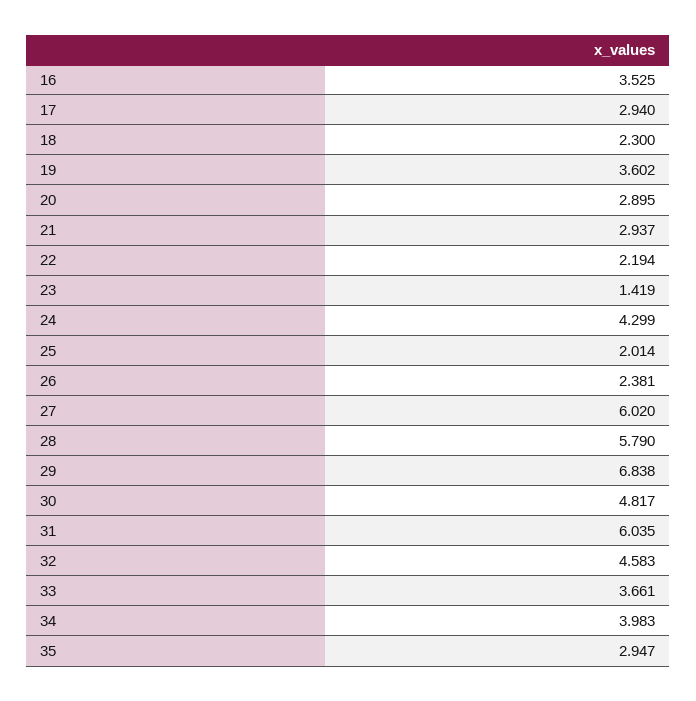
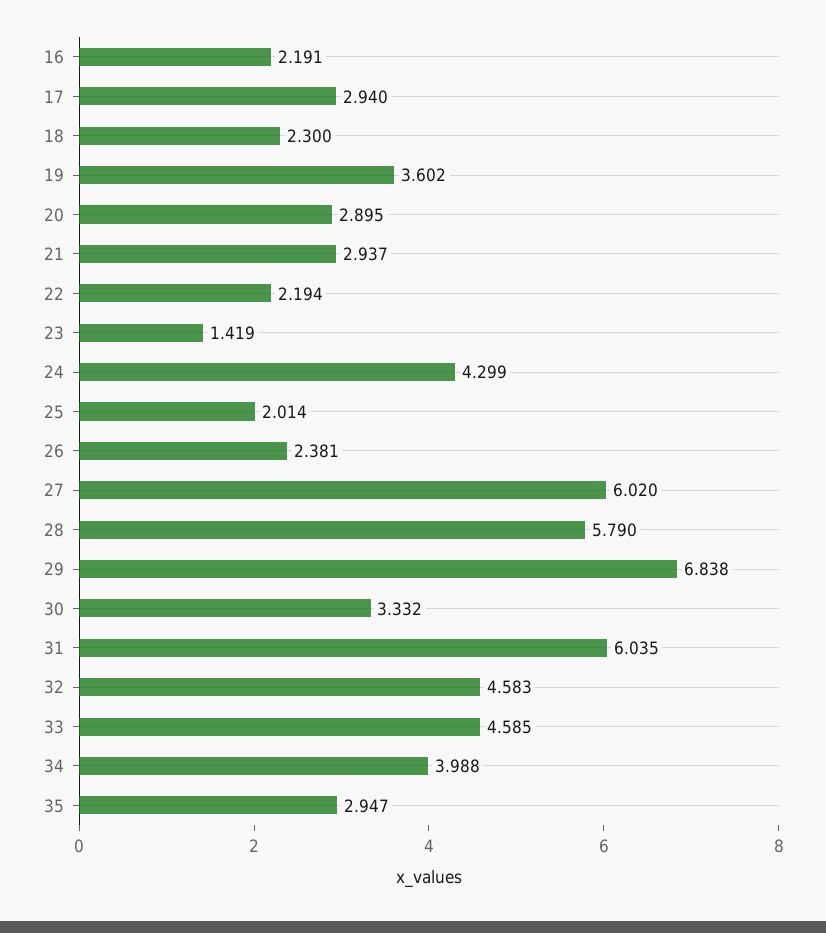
16: 3.525 -> 2.191
30: 4.817 -> 3.332
33: 3.661 -> 4.585
34: 3.983 -> 3.988

